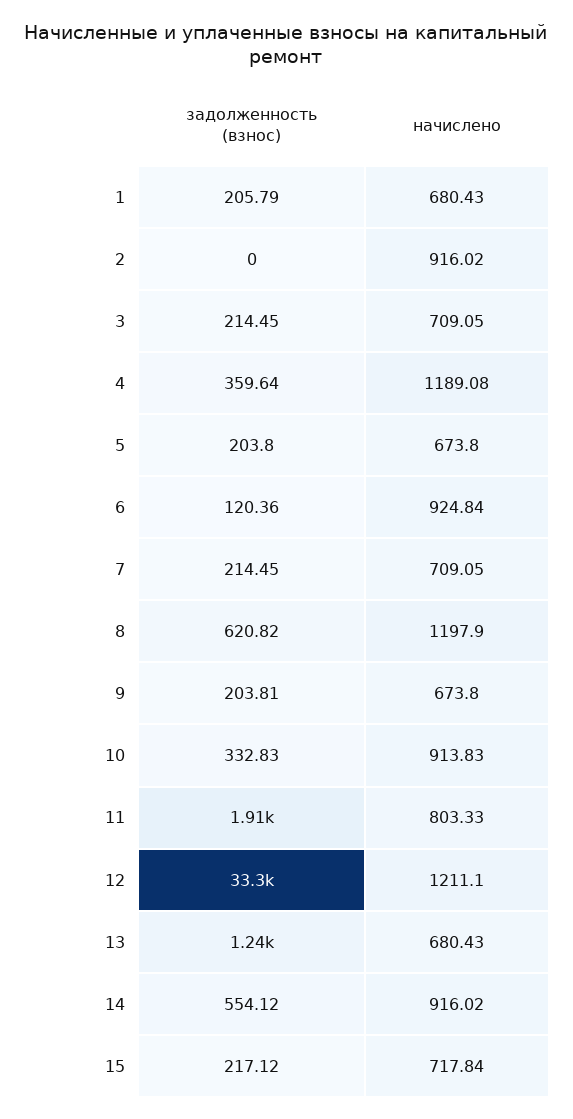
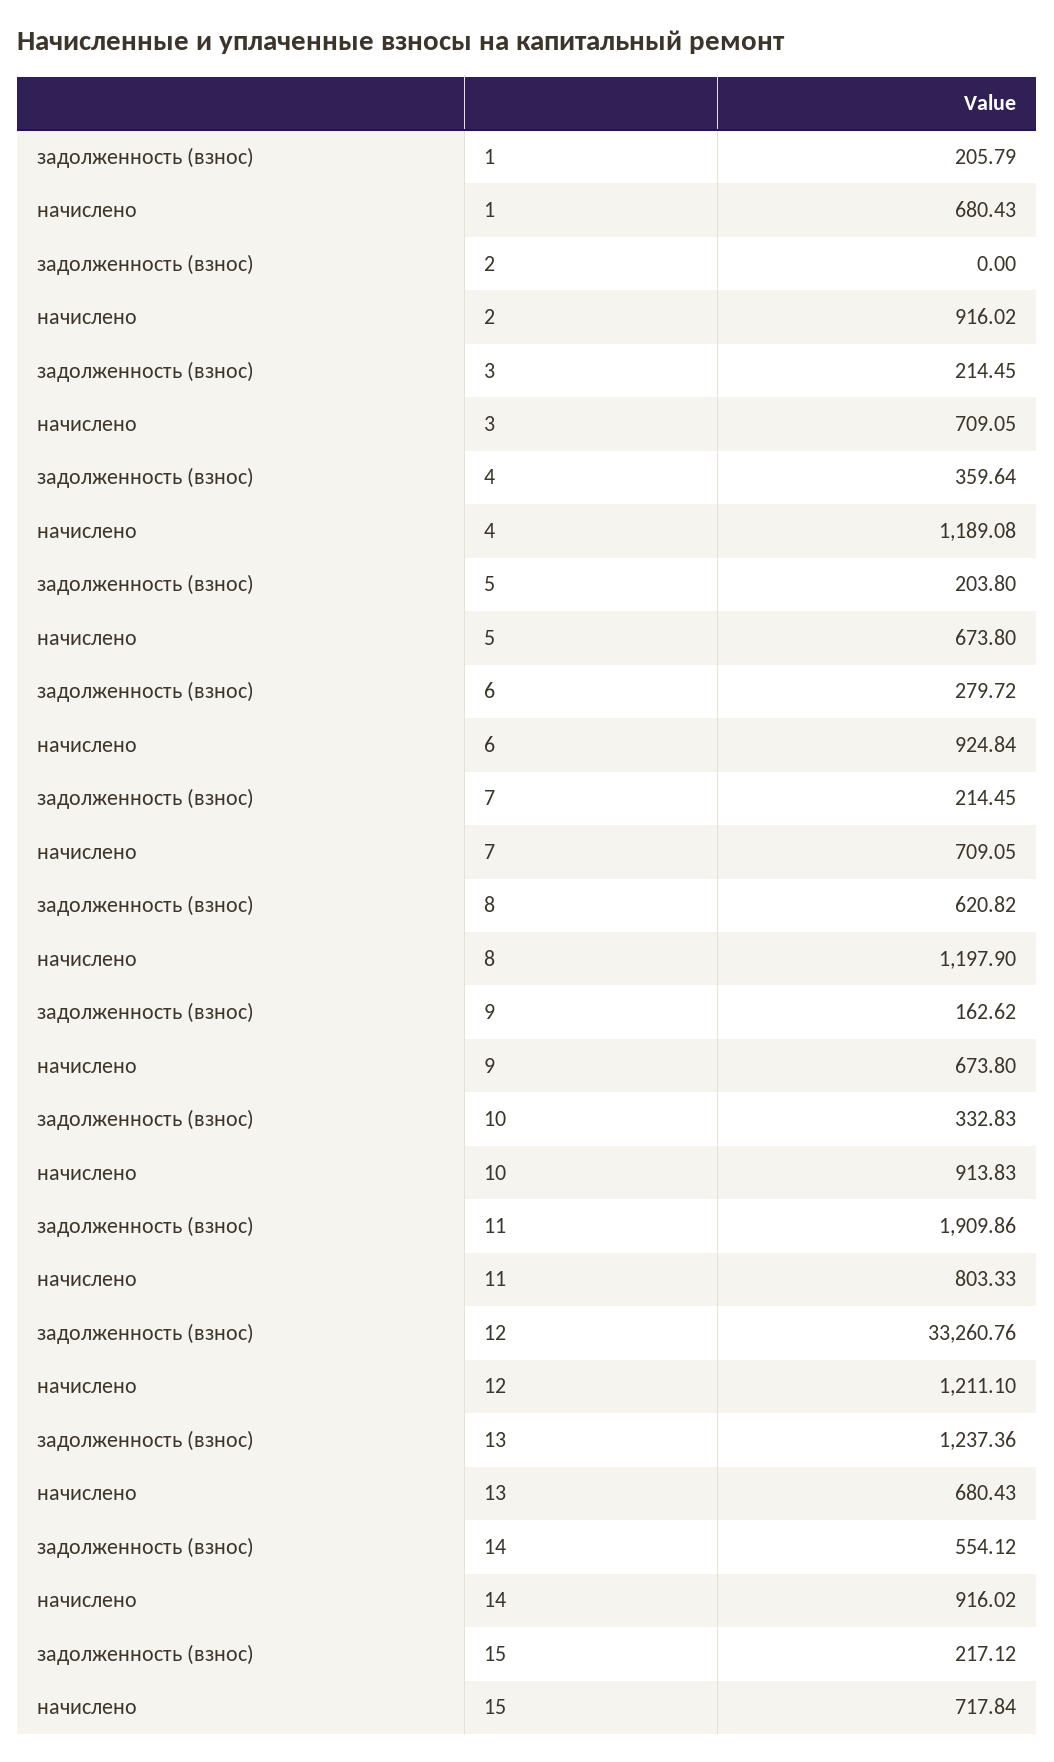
задолженность (взнос), 6: 120.36 -> 279.72
задолженность (взнос), 9: 203.81 -> 162.62

